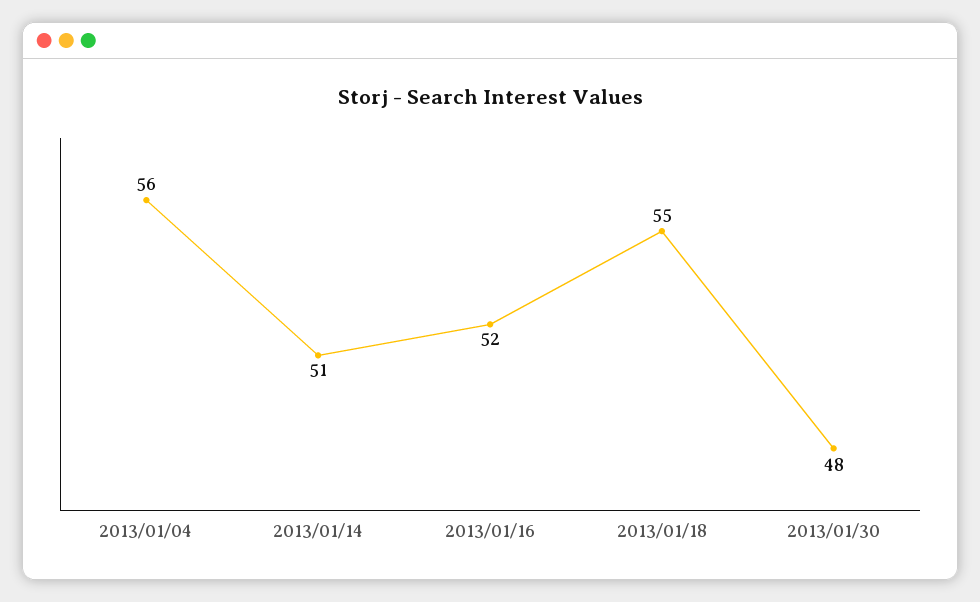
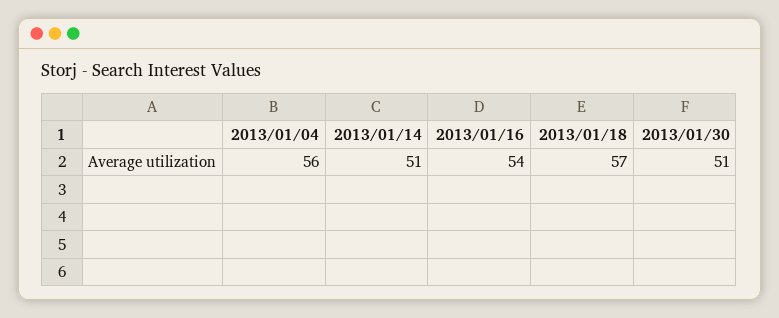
2013/01/16: 52 -> 54
2013/01/18: 55 -> 57
2013/01/30: 48 -> 51

